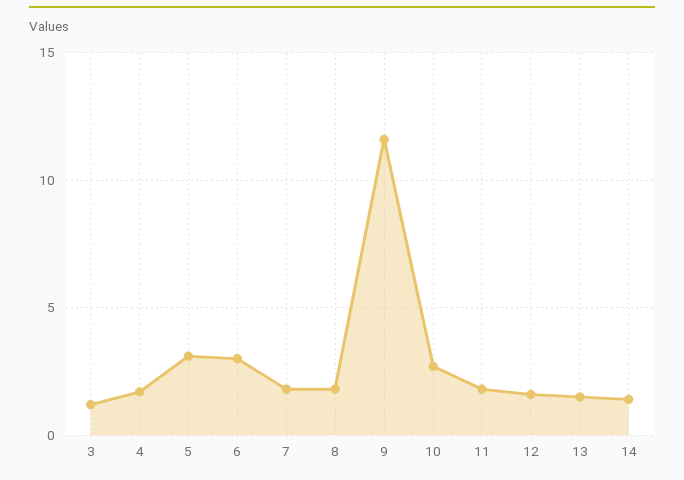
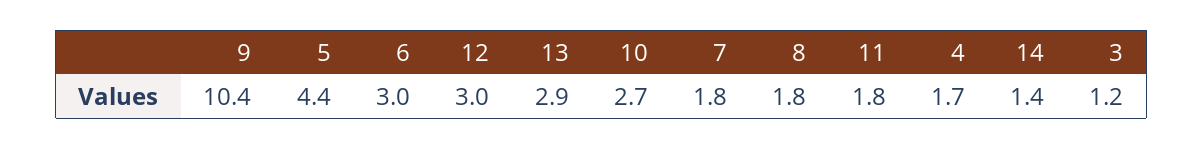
5: 3 -> 4.4
9: 11.5 -> 10.4
12: 1.5 -> 3
13: 1.5 -> 2.9

